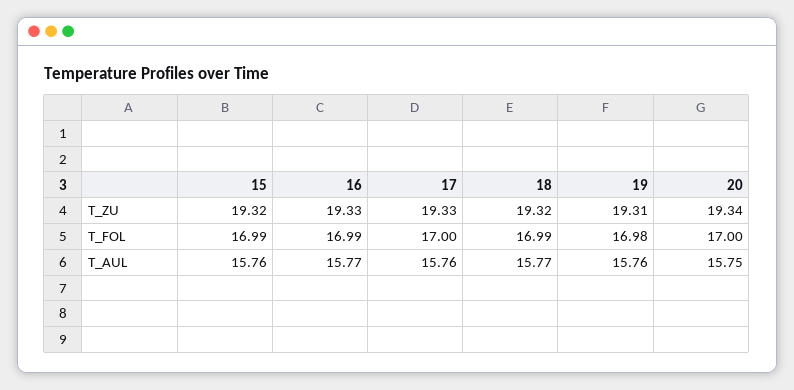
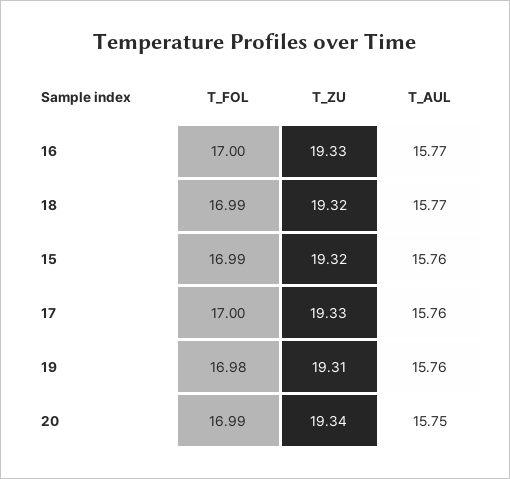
16, T_FOL: 16.99 -> 17
20, T_FOL: 17 -> 16.99

